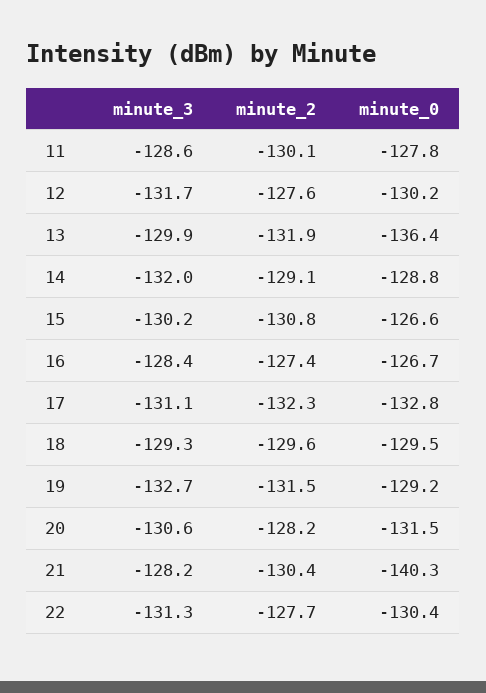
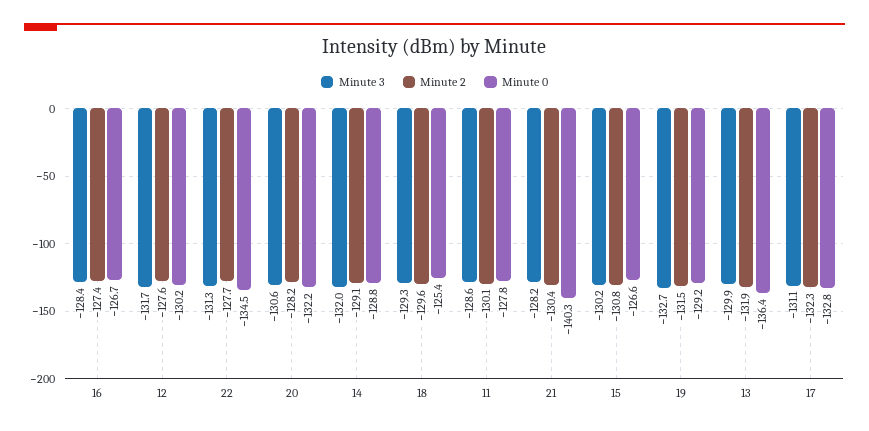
minute_0, 18: -129.5 -> -125.4
minute_0, 20: -131.5 -> -132.2
minute_0, 22: -130.4 -> -134.5

